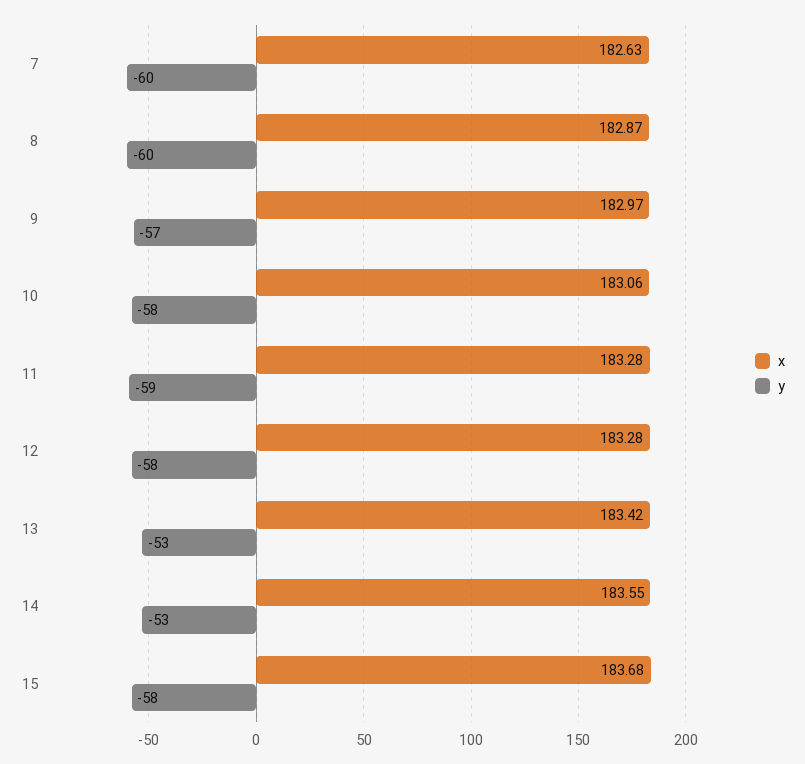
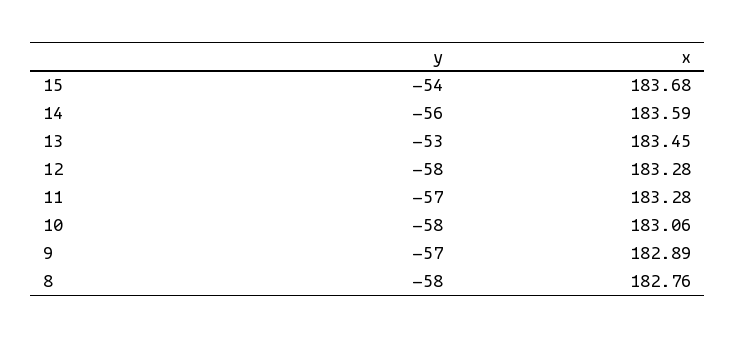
x, 7: 182.63 -> none
y, 7: -60 -> none
x, 8: 182.87 -> 182.76
y, 8: -60 -> -58
x, 9: 182.97 -> 182.89
y, 11: -59 -> -57
x, 13: 183.42 -> 183.45
x, 14: 183.55 -> 183.59
y, 14: -53 -> -56
y, 15: -58 -> -54

